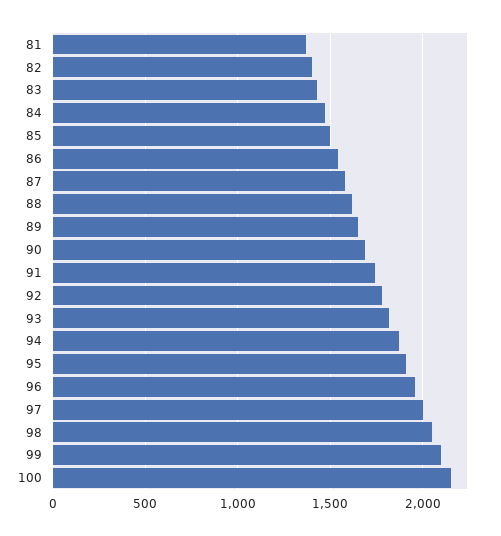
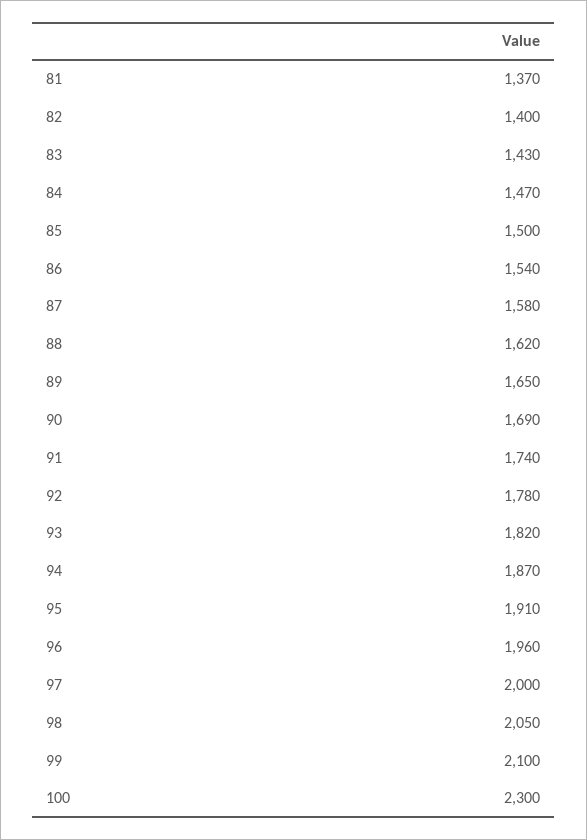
100: 2150 -> 2300

